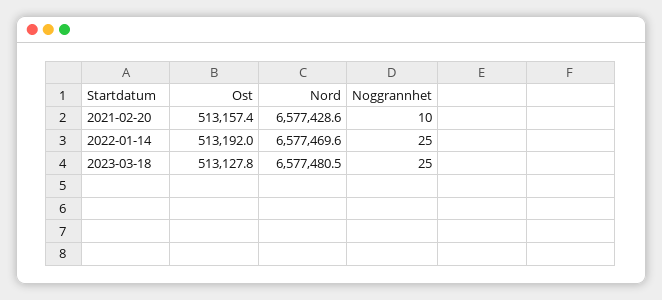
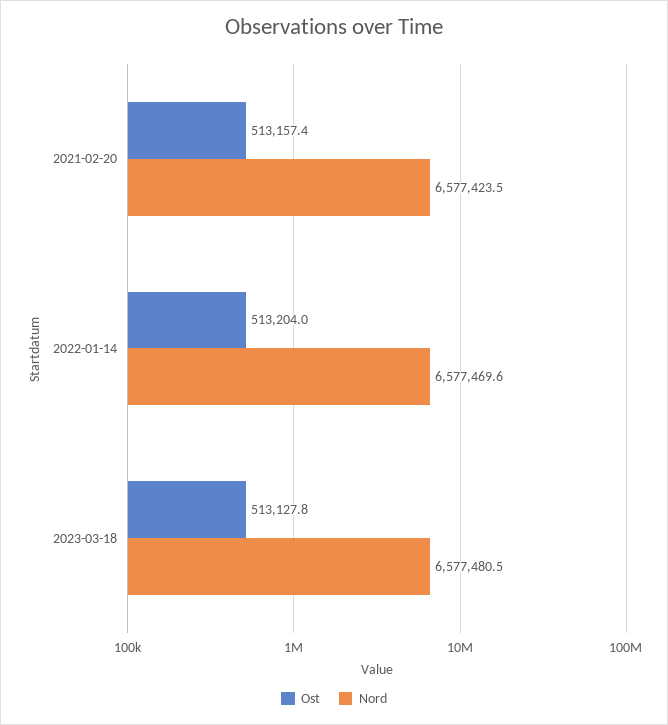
Nord, 2021-02-20: 6577428.6 -> 6577423.5
Noggrannhet, 2021-02-20: 10 -> none
Ost, 2022-01-14: 513192 -> 513204
Noggrannhet, 2022-01-14: 25 -> none
Noggrannhet, 2023-03-18: 25 -> none

